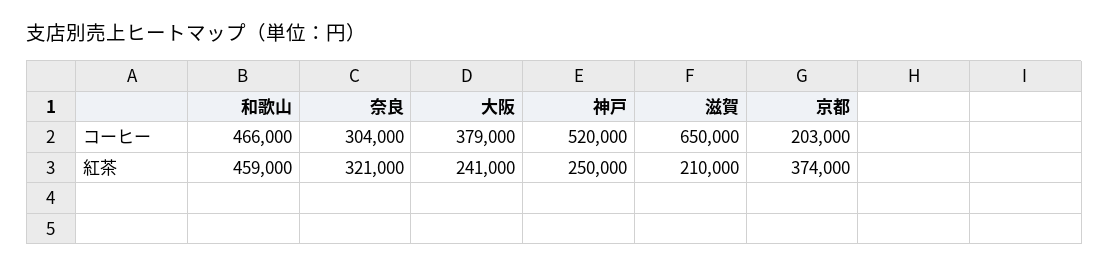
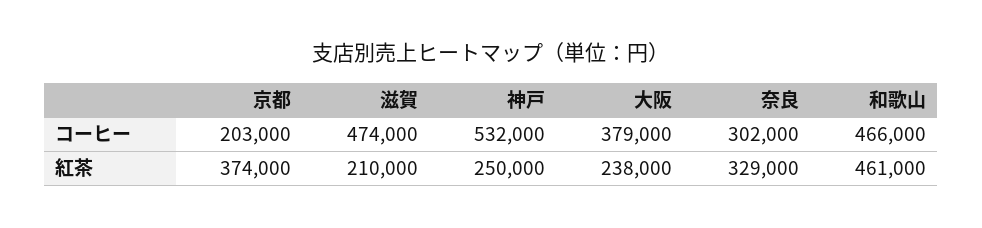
奈良, コーヒー: 304000 -> 302000
神戸, コーヒー: 520000 -> 532000
滋賀, コーヒー: 650000 -> 474000
和歌山, 紅茶: 459000 -> 461000
奈良, 紅茶: 321000 -> 329000
大阪, 紅茶: 241000 -> 238000

